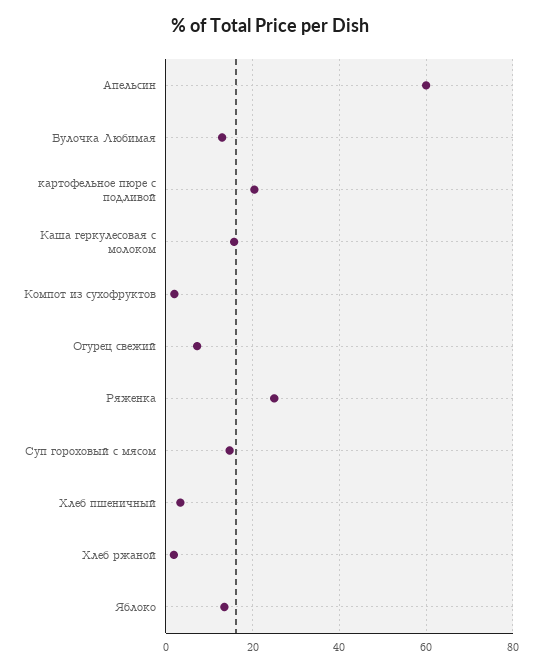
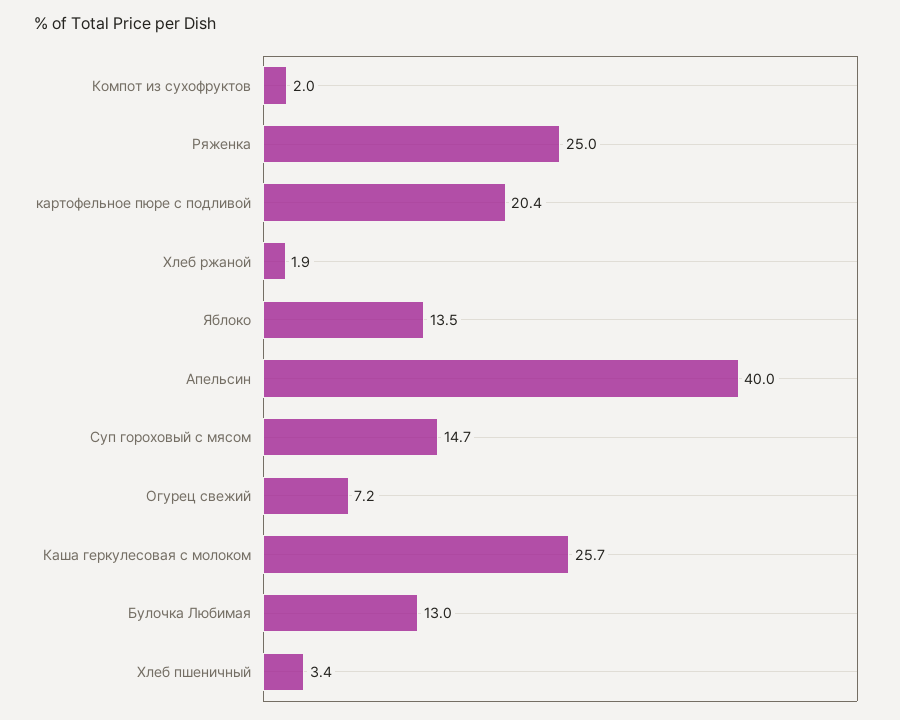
Апельсин: 60 -> 40
Каша геркулесовая с молоком: 16 -> 25.7

